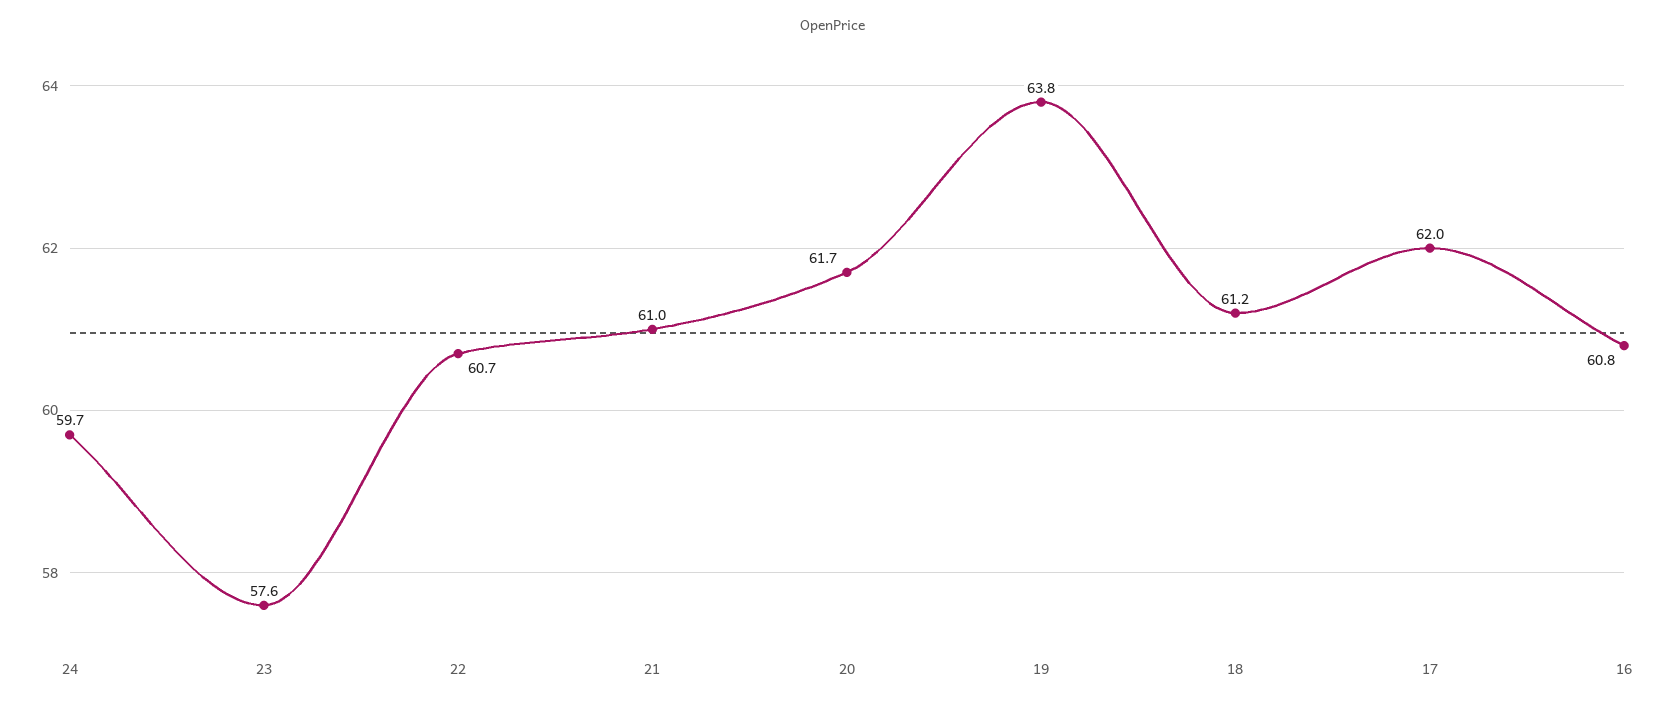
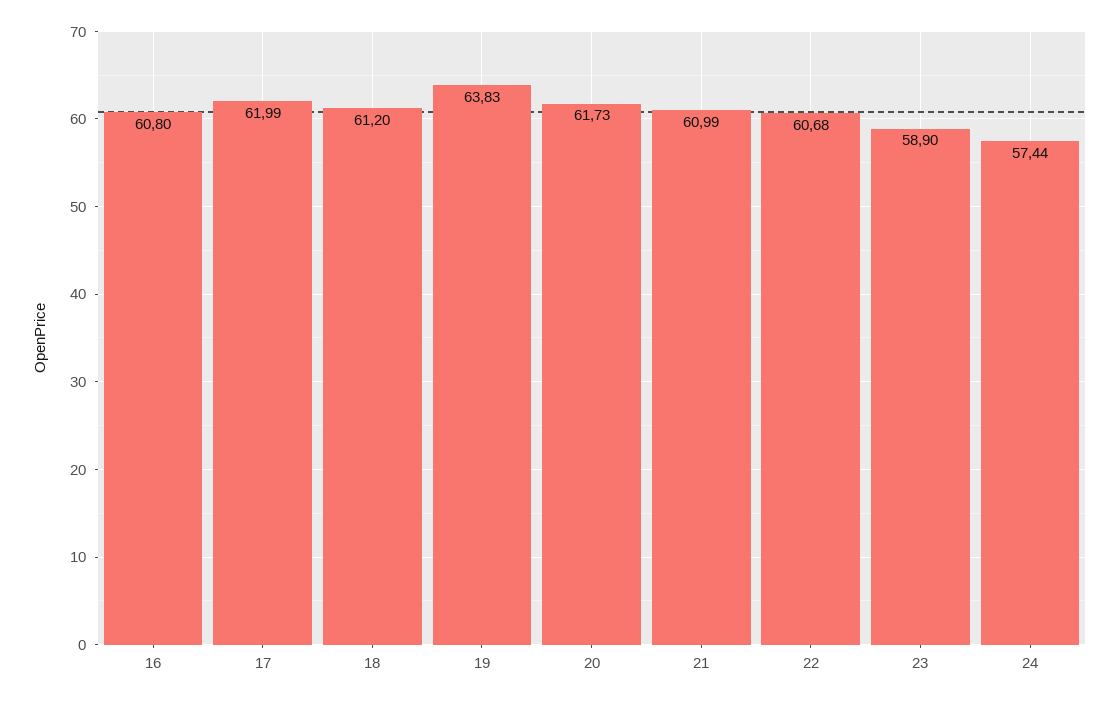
24: 59.7 -> 57.44
23: 57.6 -> 58.9

